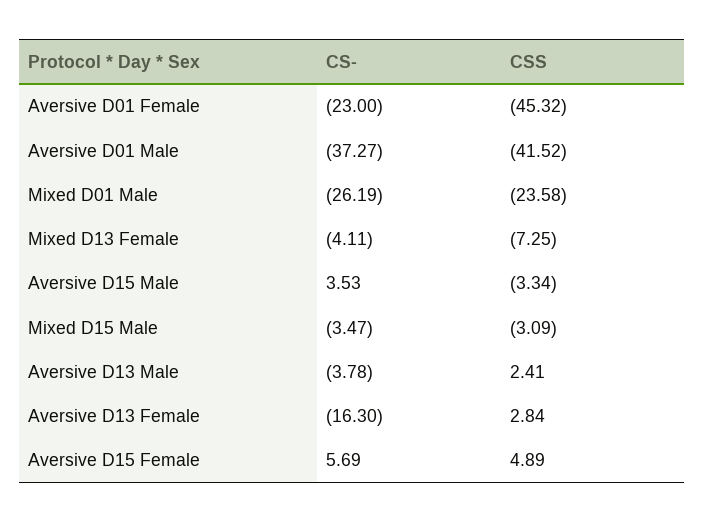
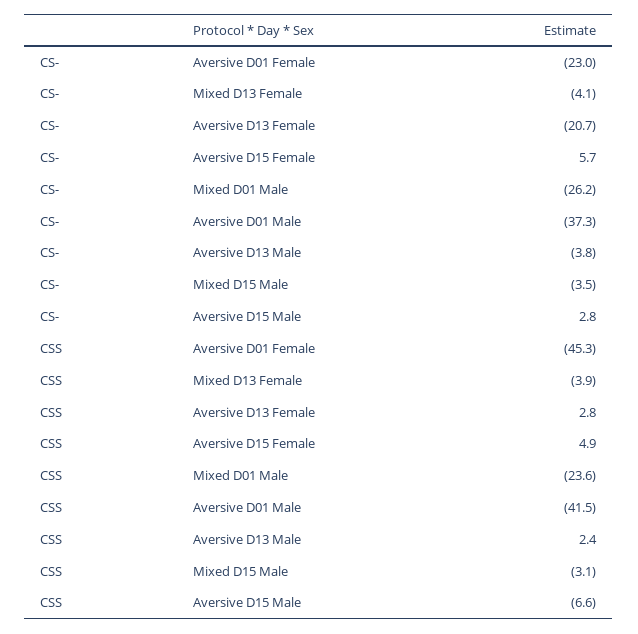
CSS, Mixed D13 Female: -7.25 -> -3.9
CS-, Aversive D15 Male: 3.53 -> 2.8
CSS, Aversive D15 Male: -3.34 -> -6.6
CS-, Aversive D13 Female: -16.3 -> -20.7

